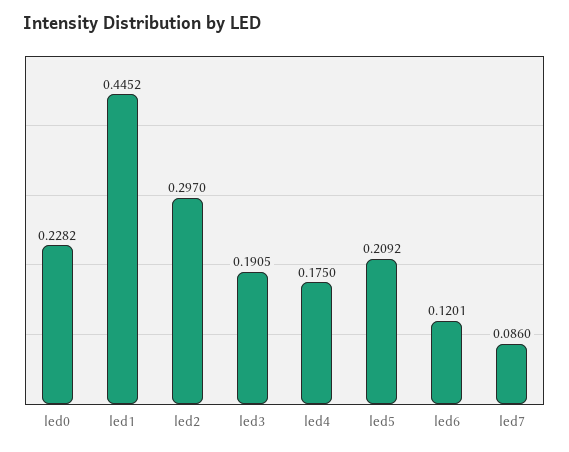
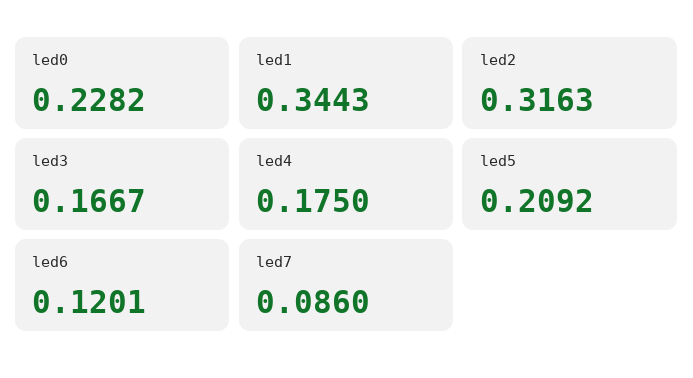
led1: 0.4452 -> 0.3443
led2: 0.297 -> 0.3163
led3: 0.1905 -> 0.1667

